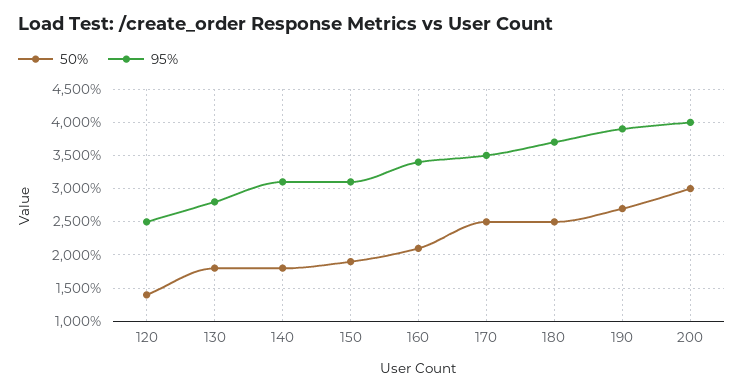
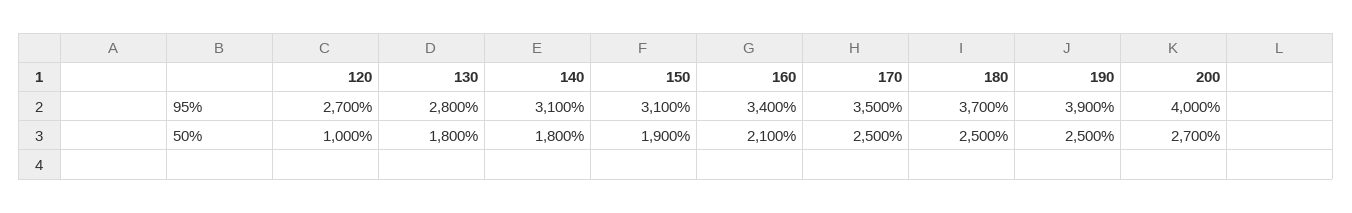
50%, 120: 1400 -> 1000
95%, 120: 2500 -> 2700
50%, 190: 2700 -> 2500
50%, 200: 3000 -> 2700

